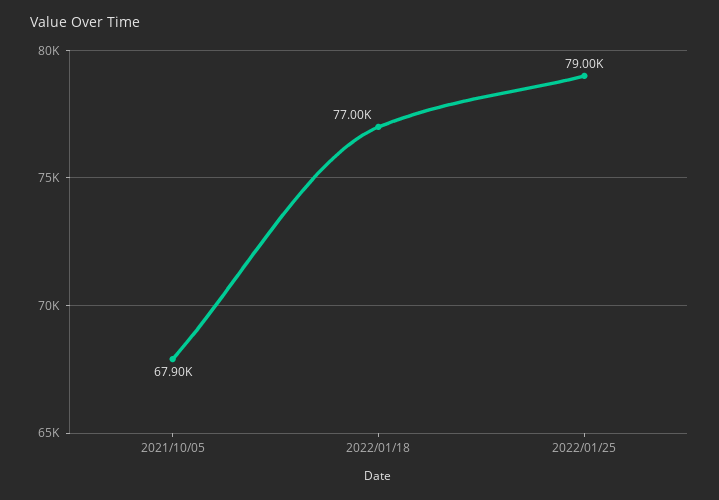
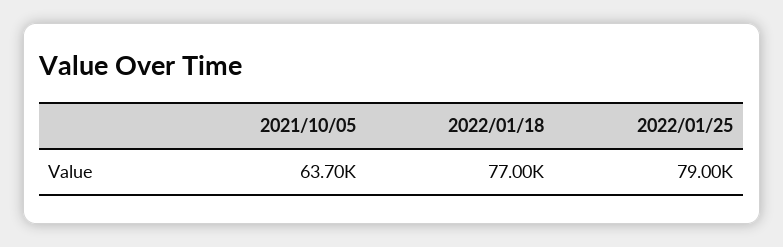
2021/10/05: 67900 -> 63700

